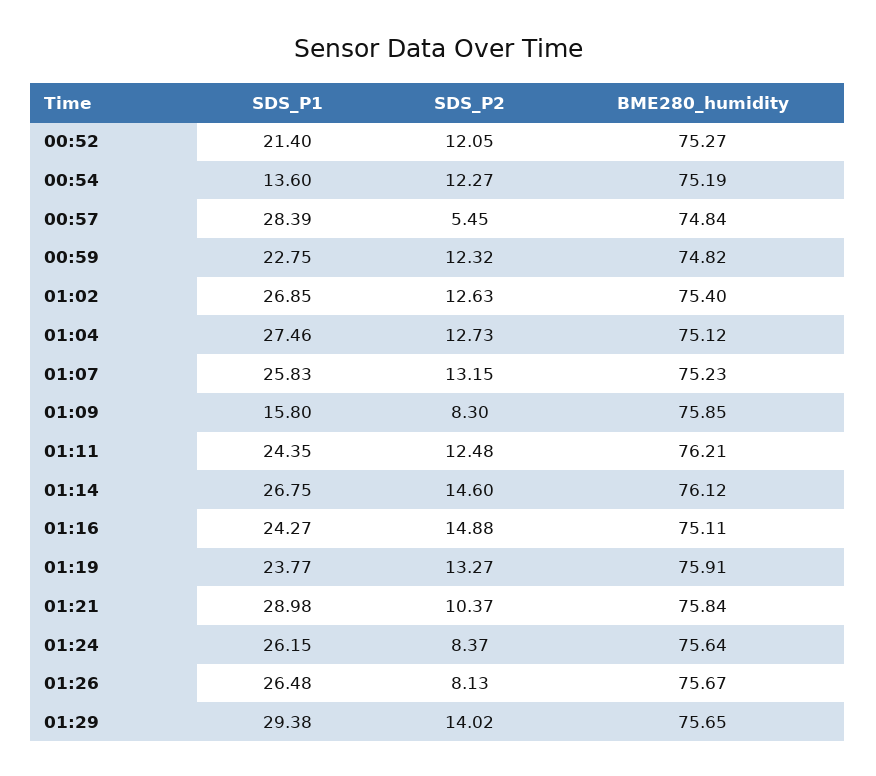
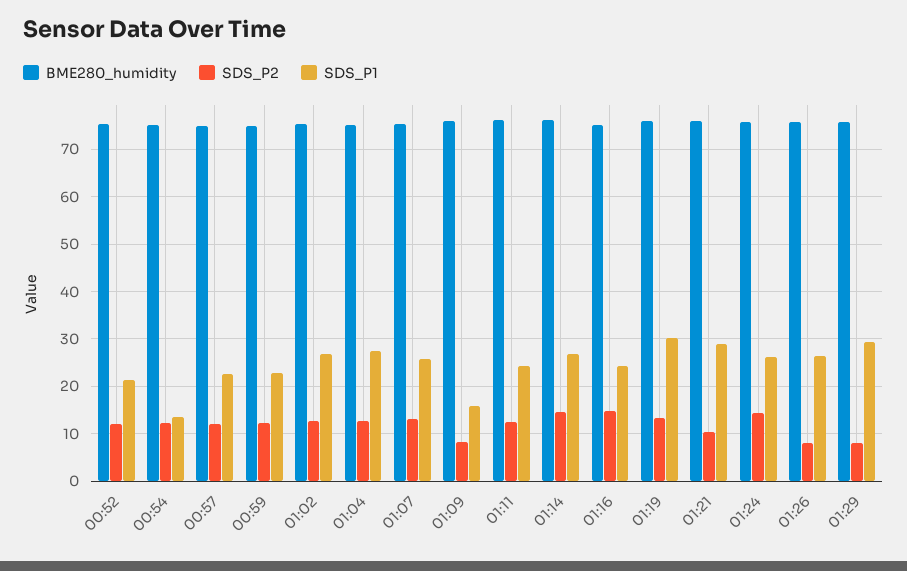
SDS_P1, 00:57: 28.39 -> 22
SDS_P2, 00:57: 5.45 -> 12
SDS_P1, 01:19: 23.77 -> 30
SDS_P2, 01:24: 8.37 -> 14
SDS_P2, 01:29: 14.02 -> 8

